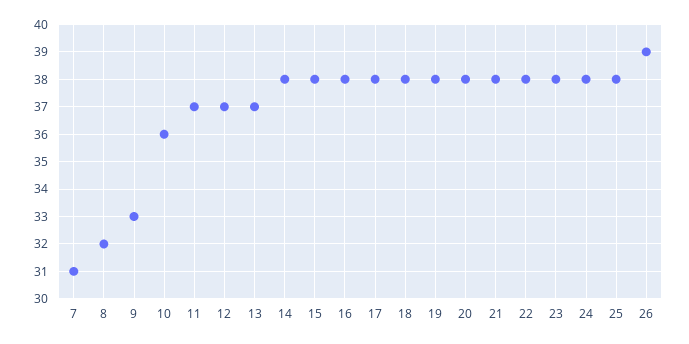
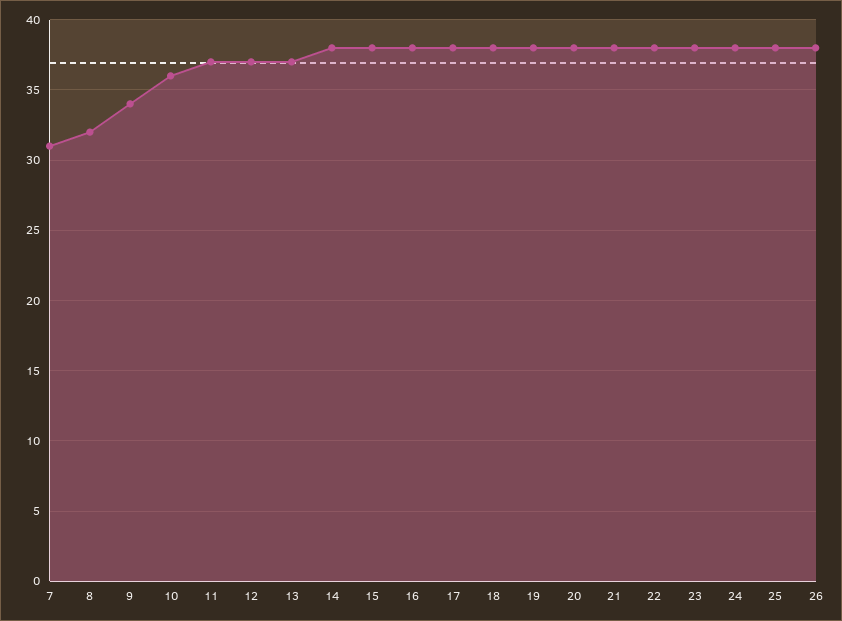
9: 33 -> 34
26: 39 -> 38

